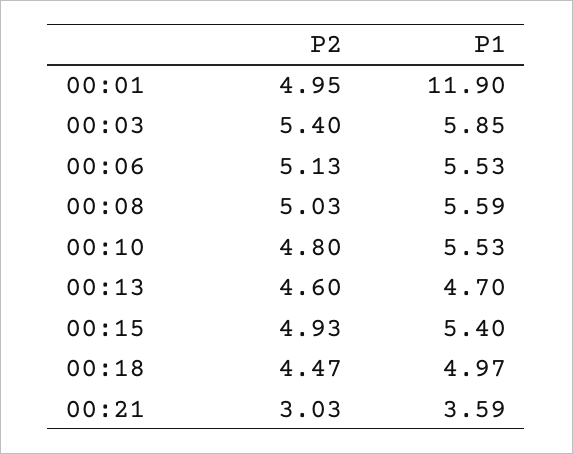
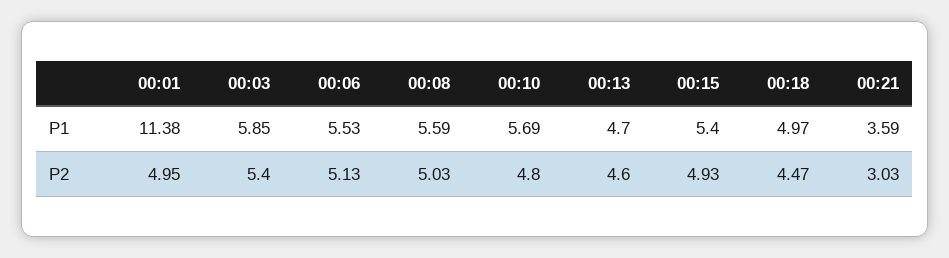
P1, 00:01: 11.9 -> 11.38
P1, 00:10: 5.53 -> 5.69

